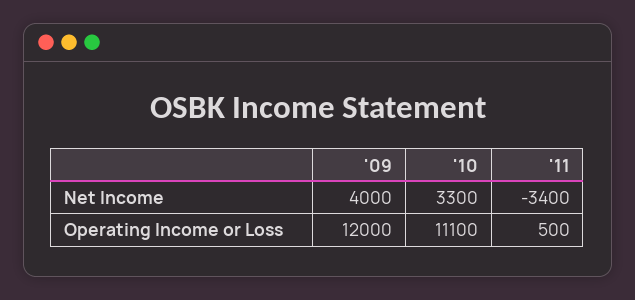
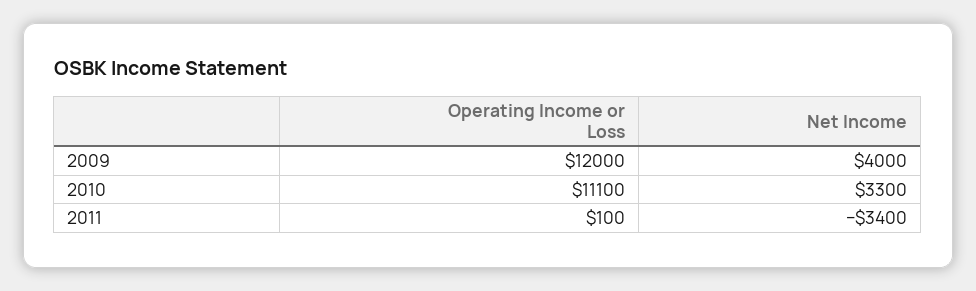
'11, Operating Income or Loss: 500 -> 100

